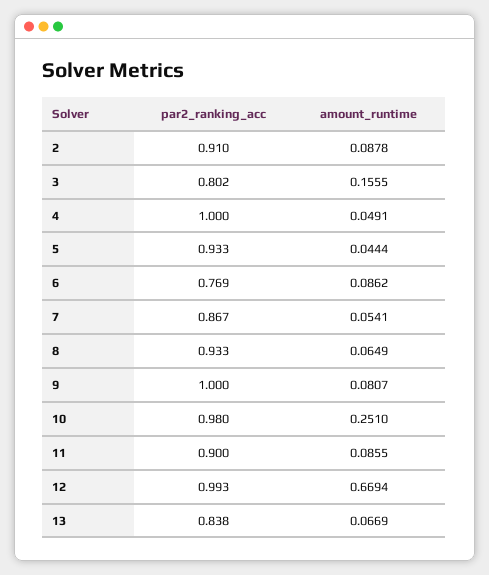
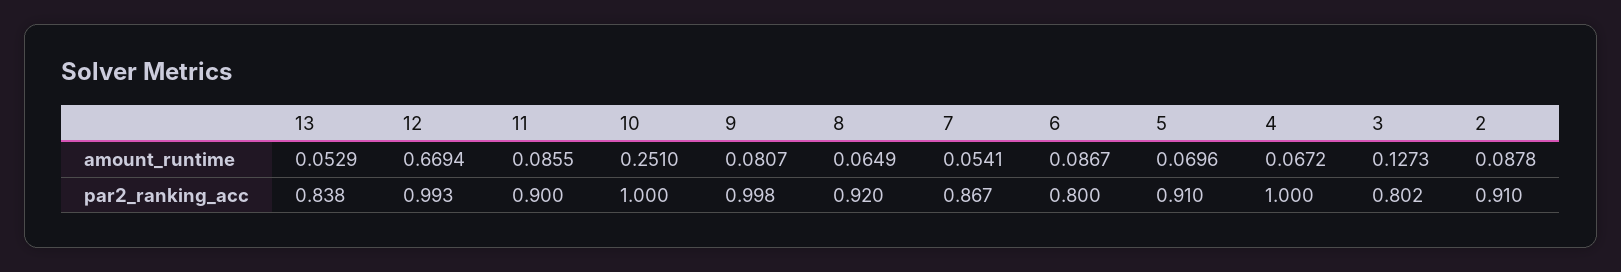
amount_runtime, 3: 0.1555 -> 0.1273
amount_runtime, 4: 0.0491 -> 0.0672
par2_ranking_acc, 5: 0.933 -> 0.91
amount_runtime, 5: 0.0444 -> 0.0696
par2_ranking_acc, 6: 0.769 -> 0.8
amount_runtime, 6: 0.0862 -> 0.0867
par2_ranking_acc, 8: 0.933 -> 0.92
par2_ranking_acc, 9: 1 -> 0.998
par2_ranking_acc, 10: 0.98 -> 1
amount_runtime, 13: 0.0669 -> 0.0529

